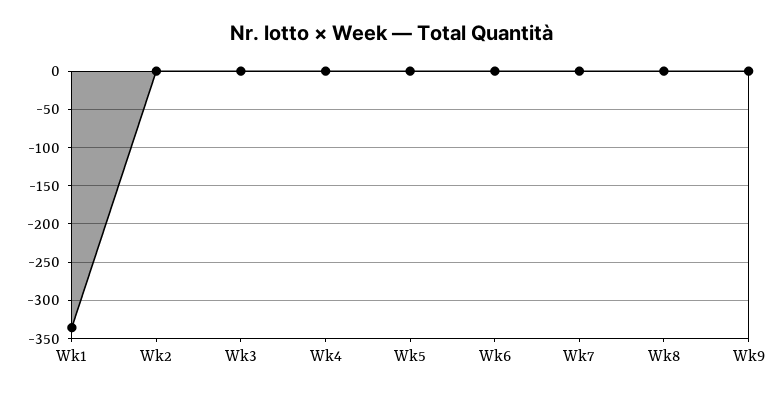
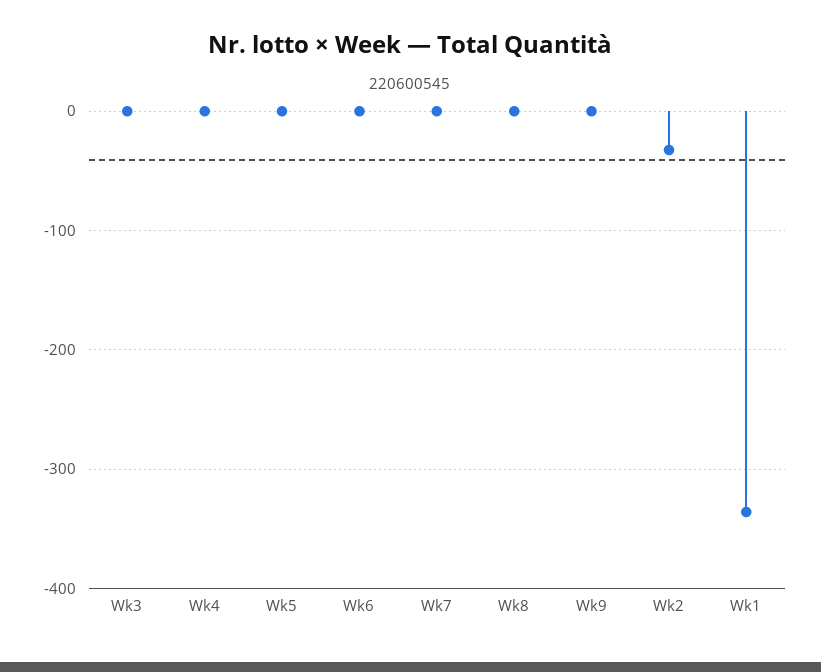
Wk2: 0 -> -30

